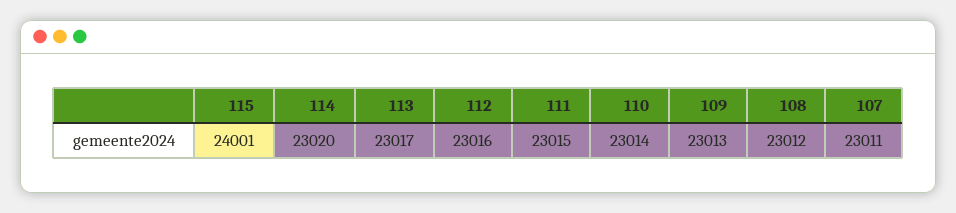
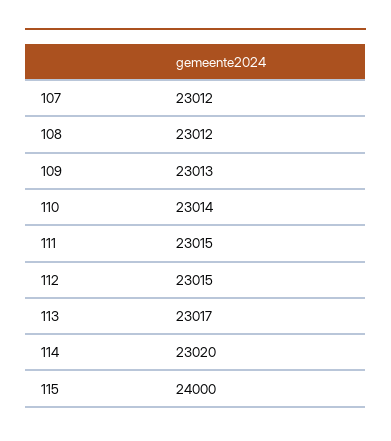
115: 24001 -> 24000
112: 23016 -> 23015
107: 23011 -> 23012

